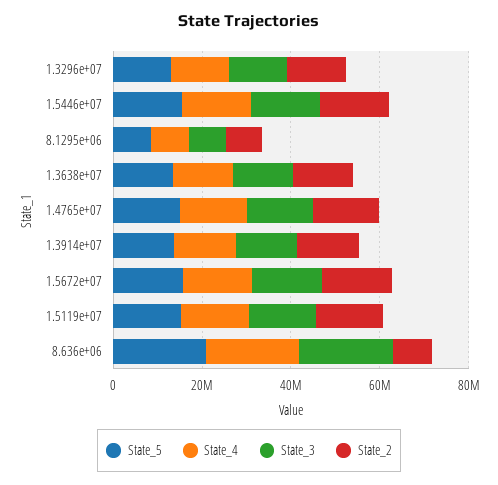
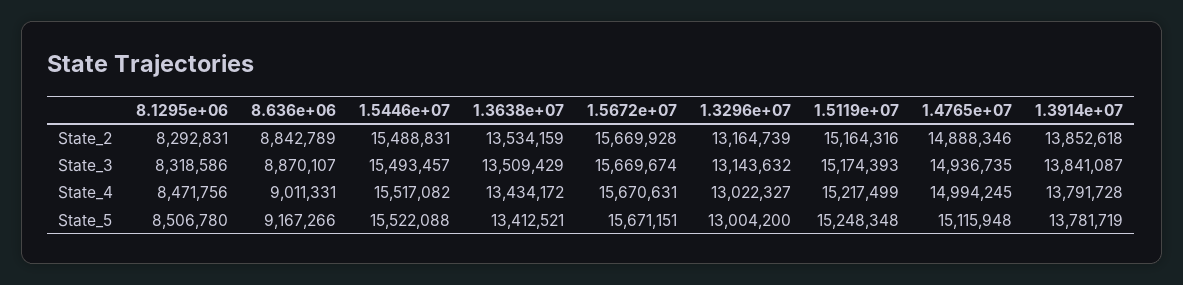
State_5, 8.636e+06: 20000000 -> 9167266
State_4, 8.636e+06: 20000000 -> 9011331
State_3, 8.636e+06: 20000000 -> 8870107

